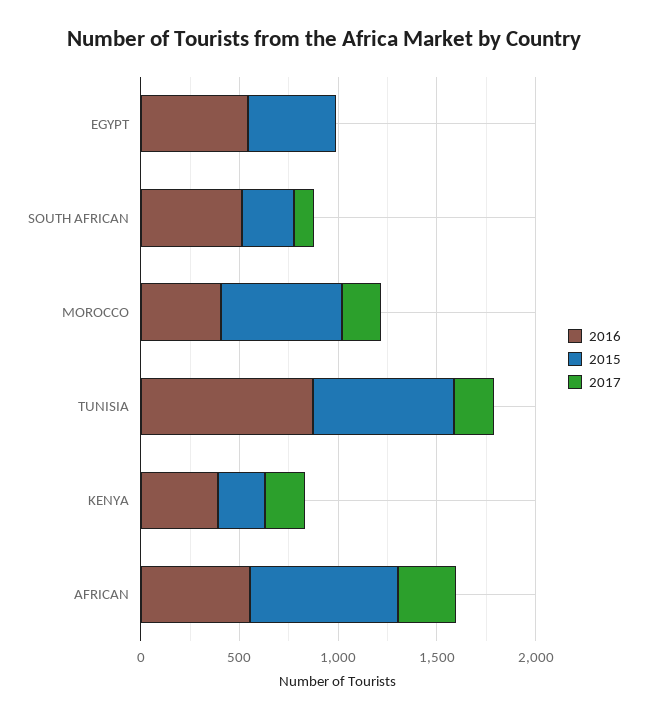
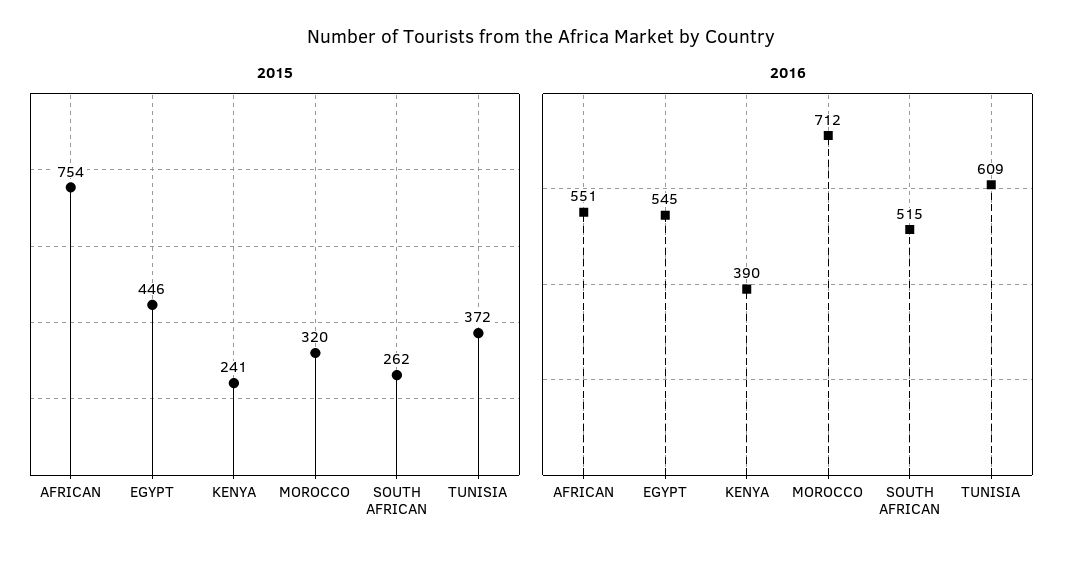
2017, EGYPT: 0 -> none
2017, SOUTH AFRICAN: 100 -> none
2016, MOROCCO: 400 -> 712
2015, MOROCCO: 600 -> 320
2017, MOROCCO: 200 -> none
2016, TUNISIA: 900 -> 609
2015, TUNISIA: 700 -> 372
2017, TUNISIA: 200 -> none
2017, KENYA: 200 -> none
2017, AFRICAN: 300 -> none

